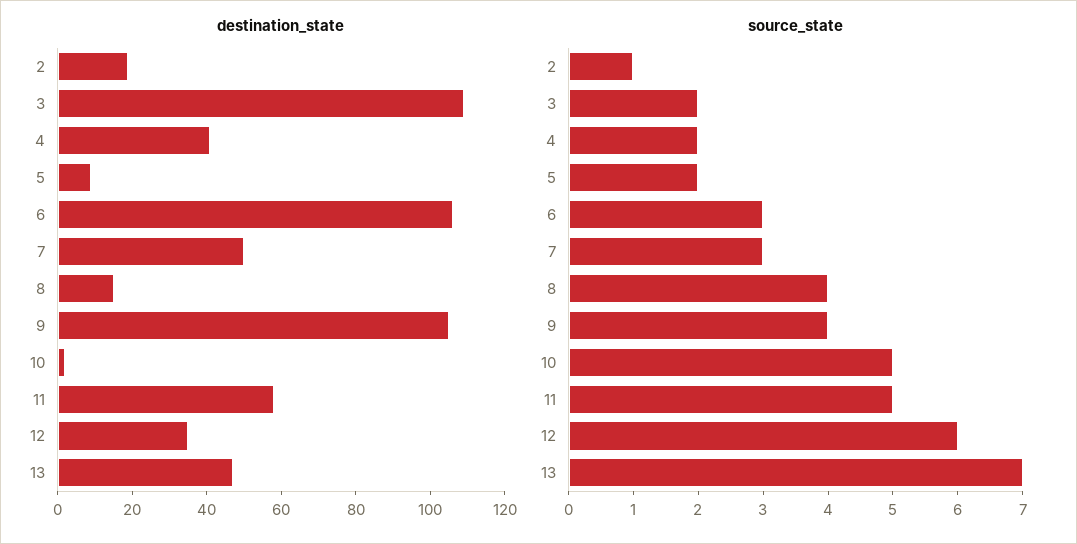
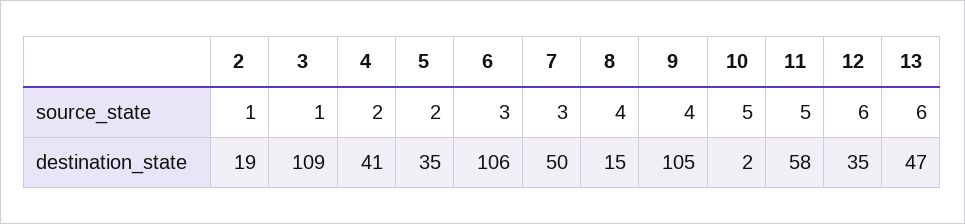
destination_state, 5: 10 -> 35
source_state, 3: 2 -> 1
source_state, 13: 7 -> 6

